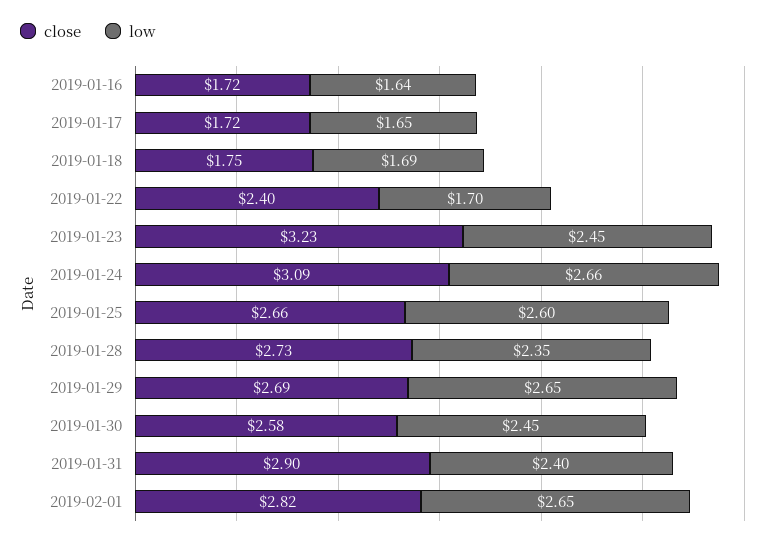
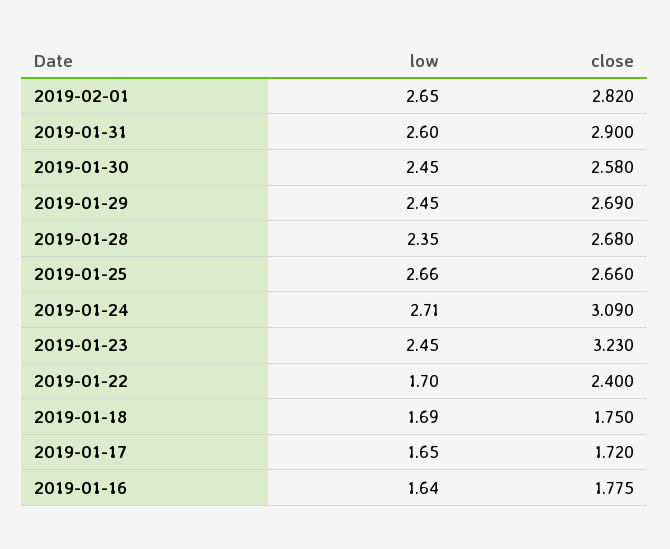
close, 2019-01-16: 1.72 -> 1.775
low, 2019-01-24: 2.66 -> 2.71
low, 2019-01-25: 2.6 -> 2.66
close, 2019-01-28: 2.73 -> 2.68
low, 2019-01-29: 2.65 -> 2.45
low, 2019-01-31: 2.4 -> 2.6

